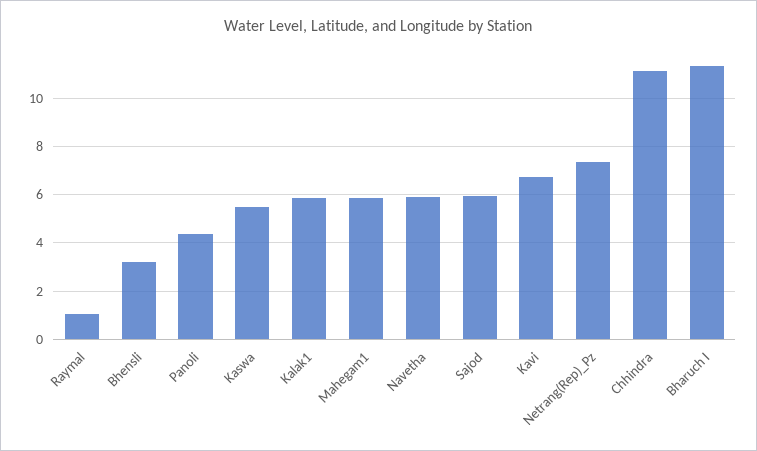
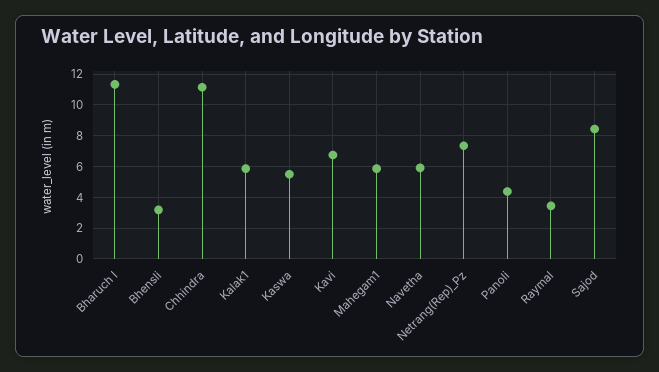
Raymal: 1 -> 3.5
Sajod: 6 -> 8.5

